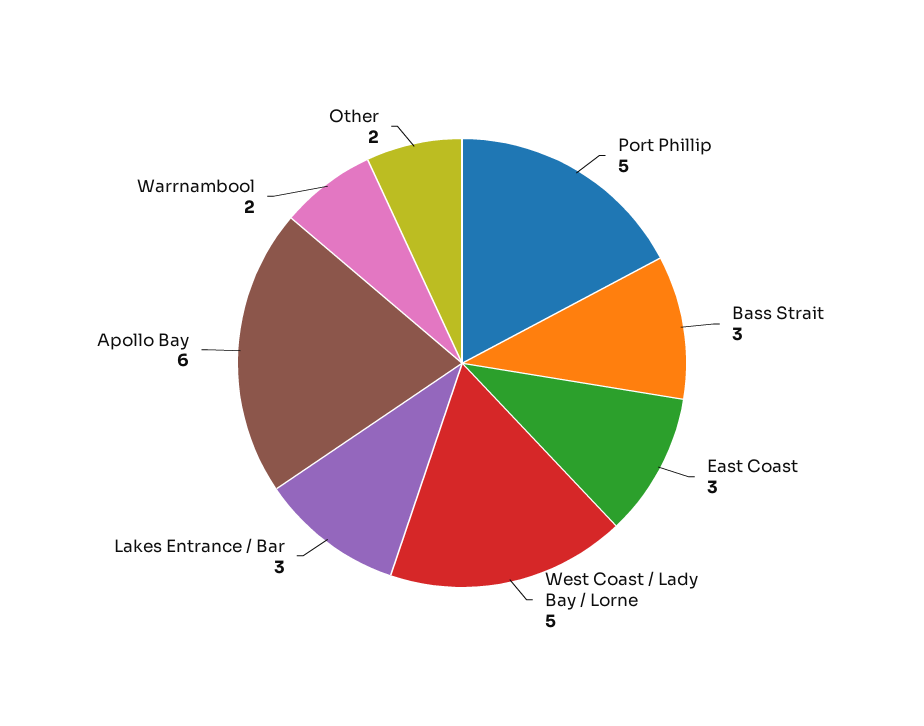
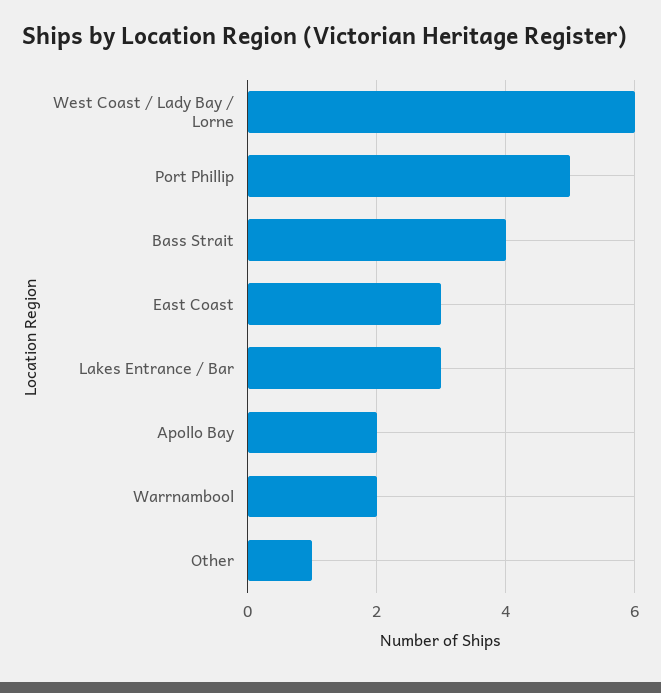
Bass Strait: 3 -> 4
West Coast / Lady Bay / Lorne: 5 -> 6
Apollo Bay: 6 -> 2
Other: 2 -> 1

